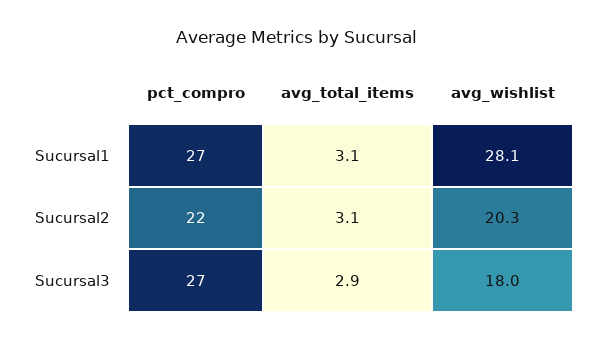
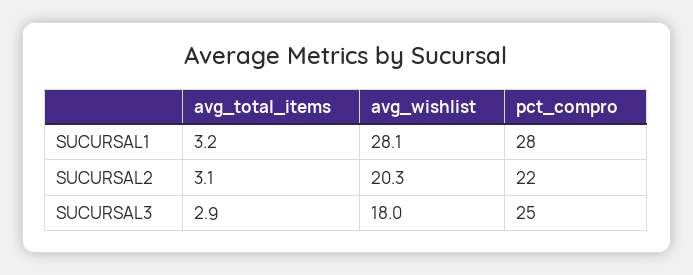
pct_compro, Sucursal1: 27 -> 28
avg_total_items, Sucursal1: 3.1 -> 3.2
pct_compro, Sucursal3: 27 -> 25

